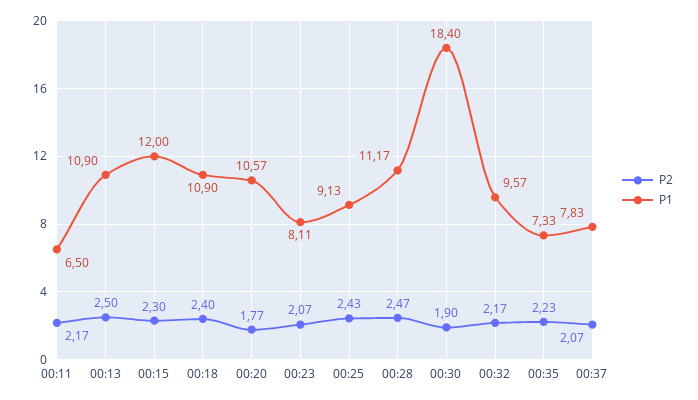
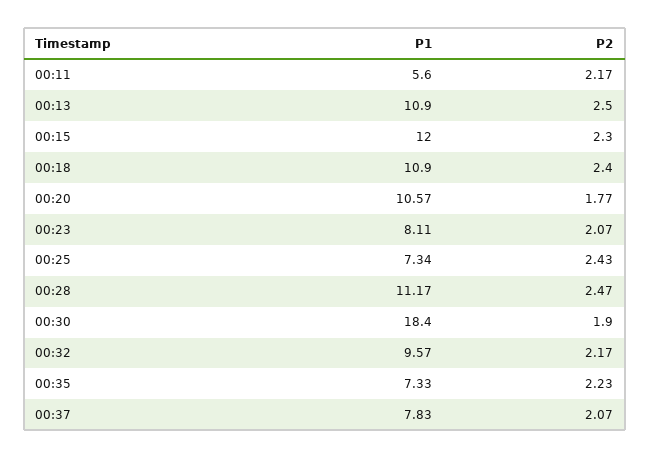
P1, 00:11: 6.5 -> 5.6
P1, 00:25: 9.13 -> 7.34

